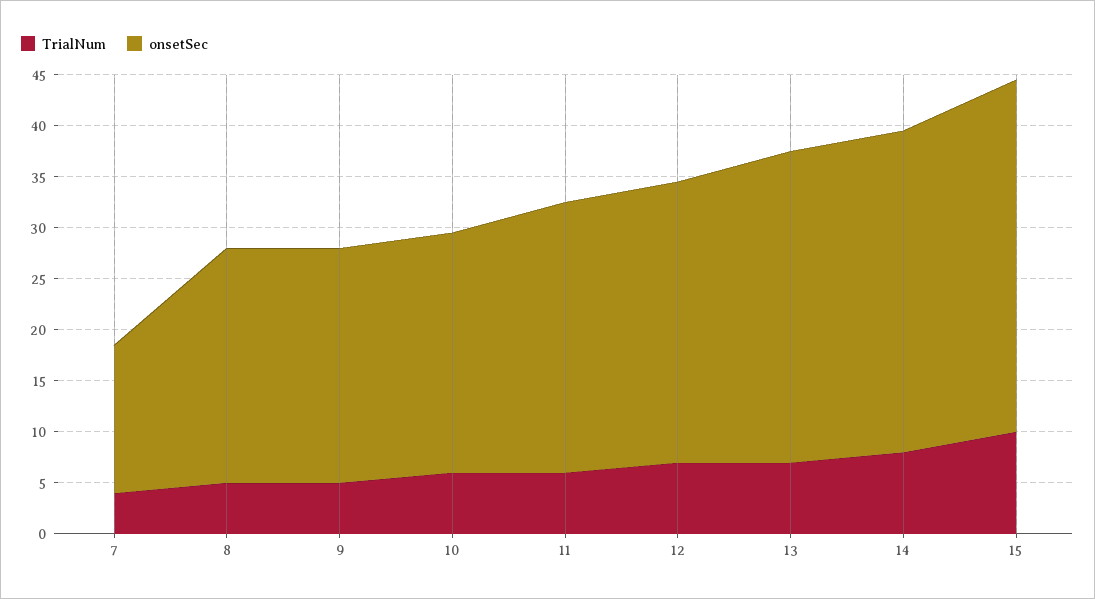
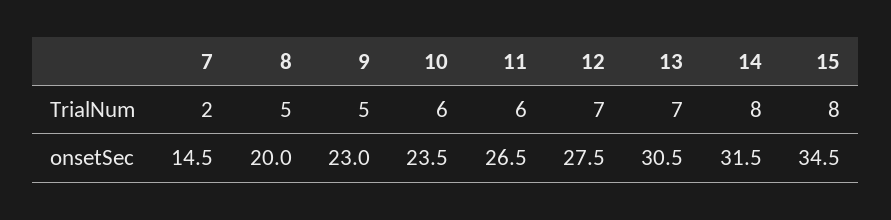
TrialNum, 7: 4 -> 2
onsetSec, 8: 23 -> 20
TrialNum, 15: 10 -> 8

